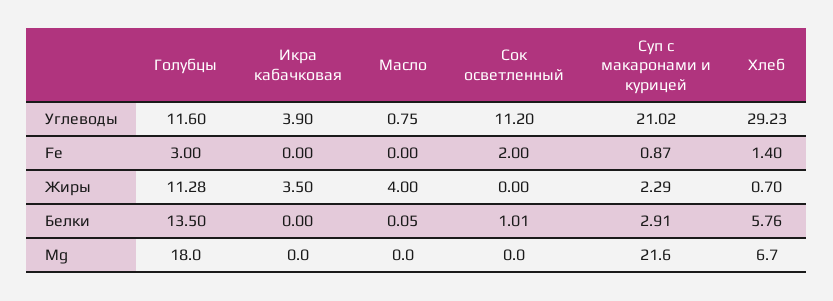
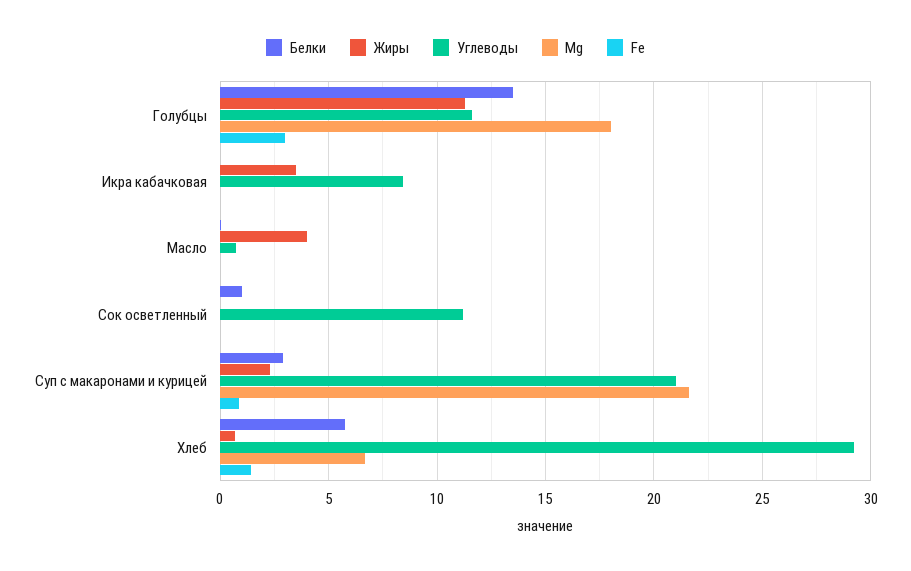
Углеводы, Икра кабачковая: 3.9 -> 8.5
Fe, Сок осветленный: 2 -> 0

